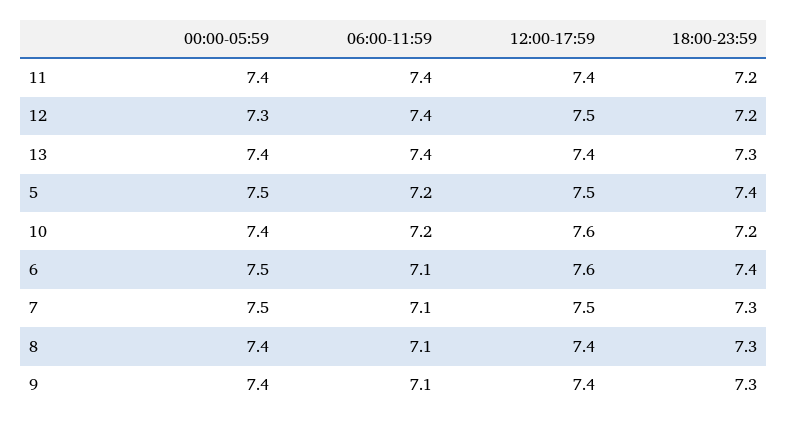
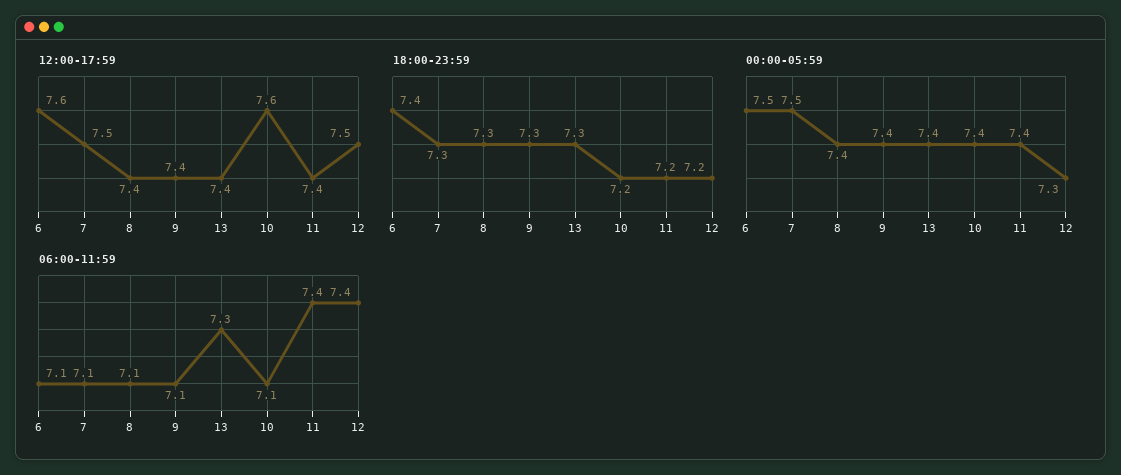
06:00-11:59, 13: 7.4 -> 7.3
00:00-05:59, 5: 7.5 -> none
06:00-11:59, 5: 7.2 -> none
12:00-17:59, 5: 7.5 -> none
18:00-23:59, 5: 7.4 -> none
06:00-11:59, 10: 7.2 -> 7.1

